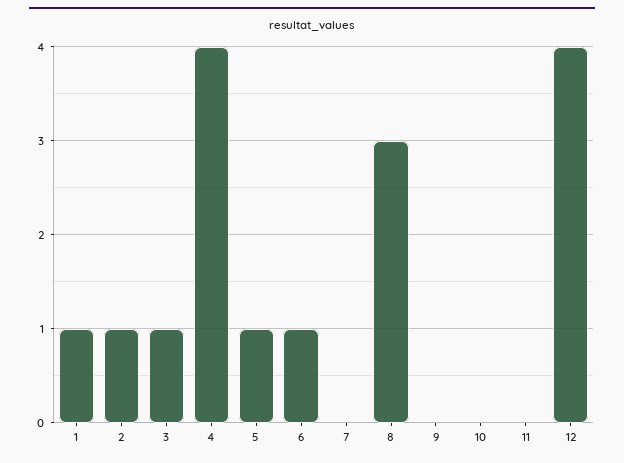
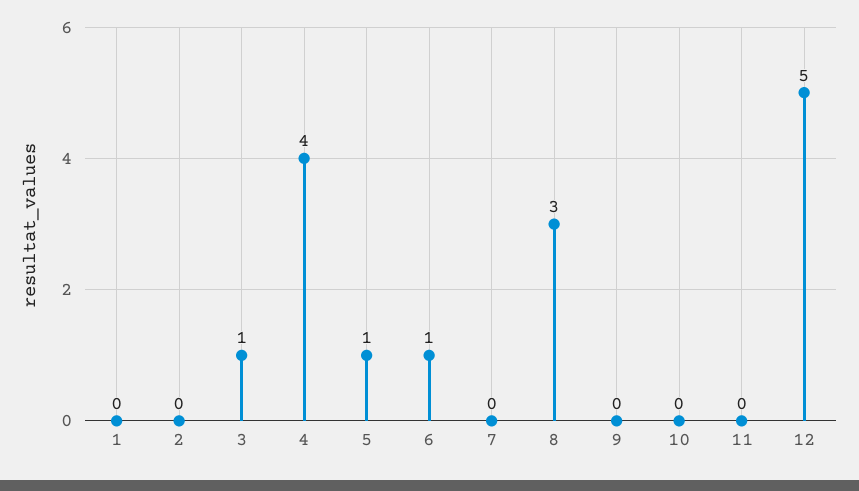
1: 1 -> 0
2: 1 -> 0
12: 4 -> 5

